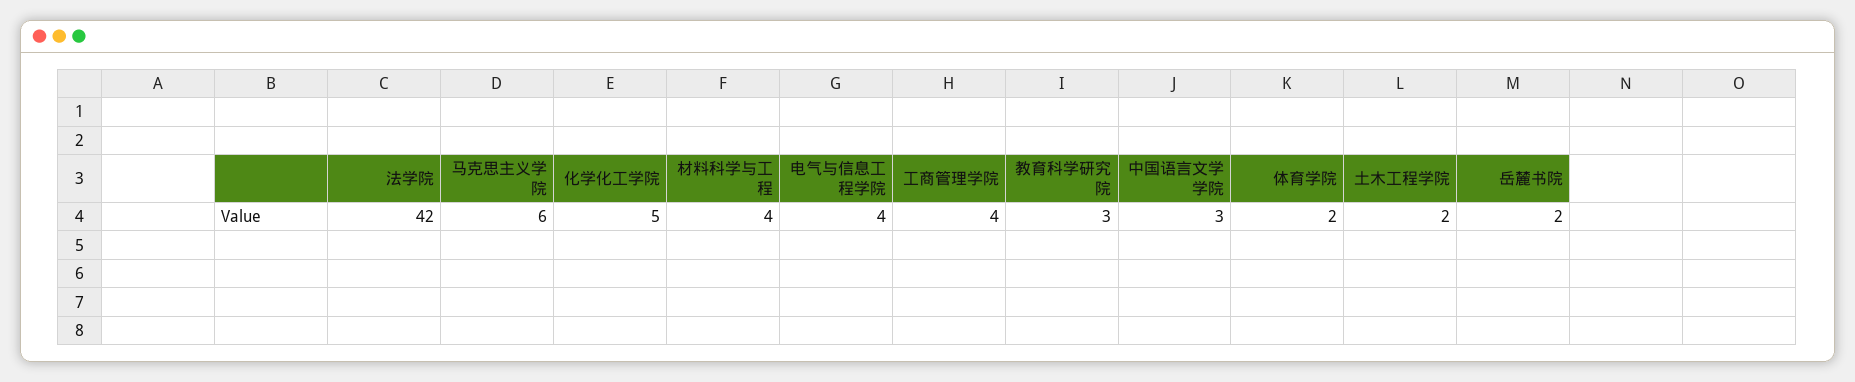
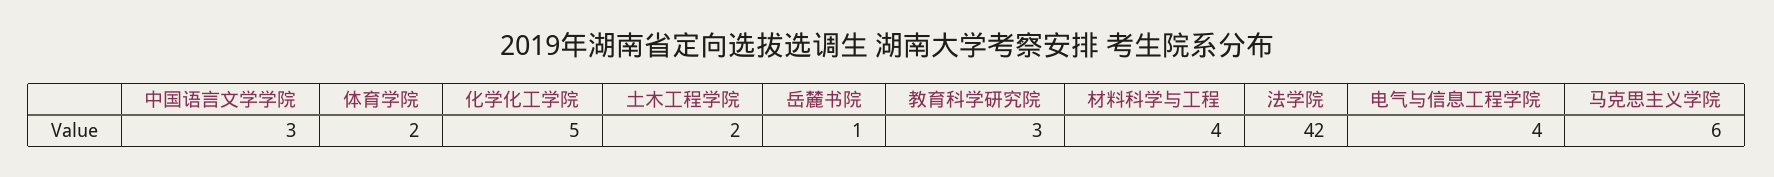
工商管理学院: 4 -> none
岳麓书院: 2 -> 1

